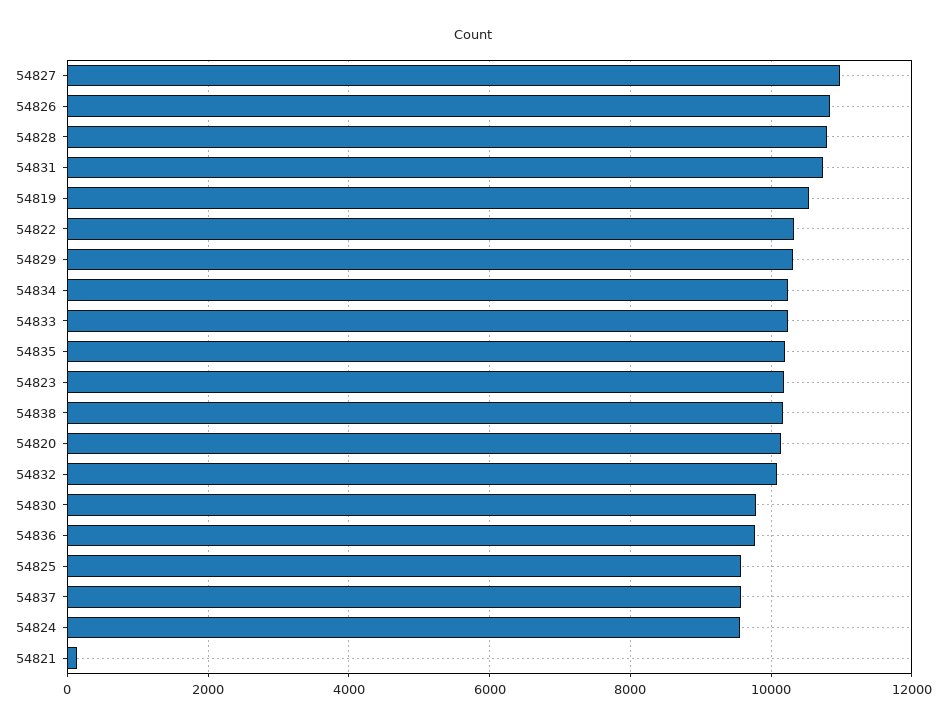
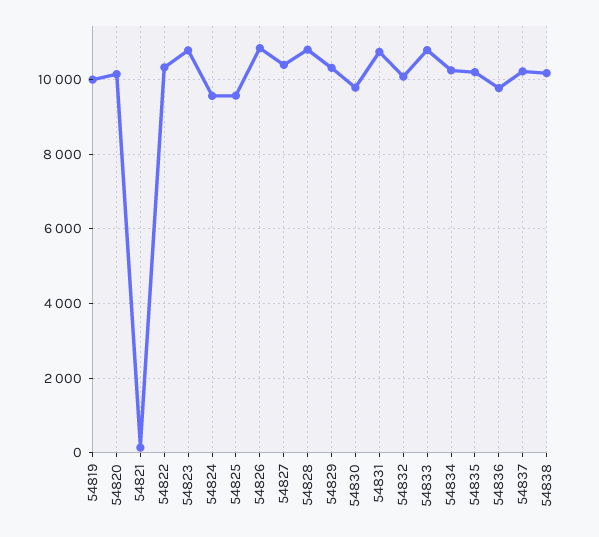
54827: 11000 -> 10400
54819: 10600 -> 10000
54833: 10200 -> 10800
54823: 10200 -> 10800
54837: 9600 -> 10200

